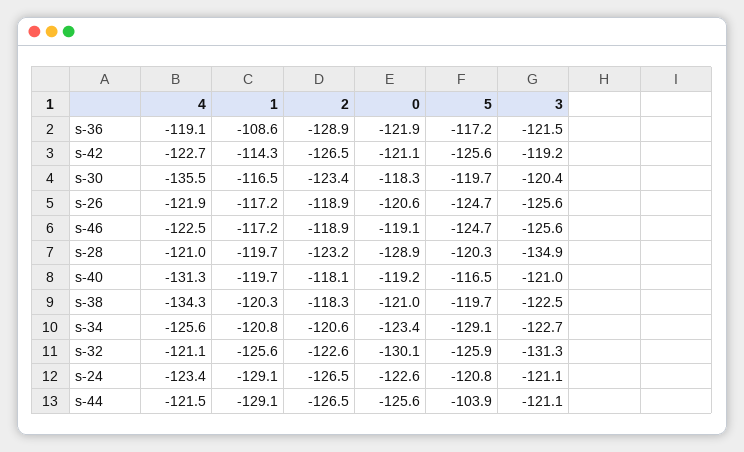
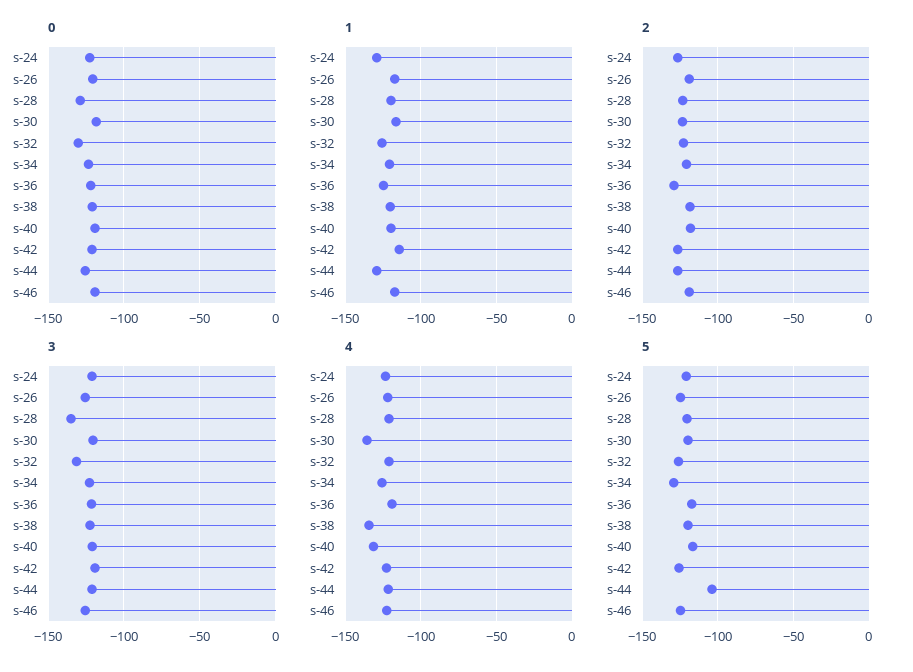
1, s-36: -108.6 -> -125

